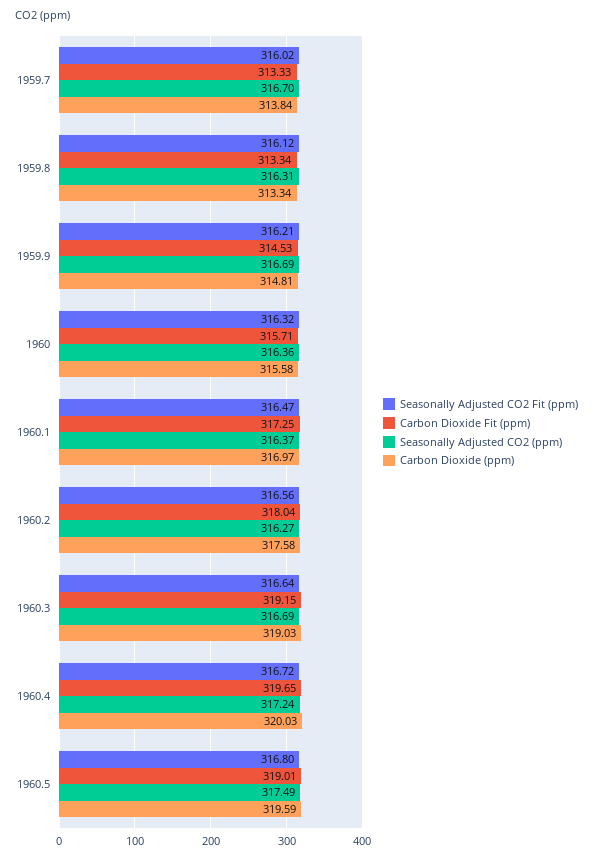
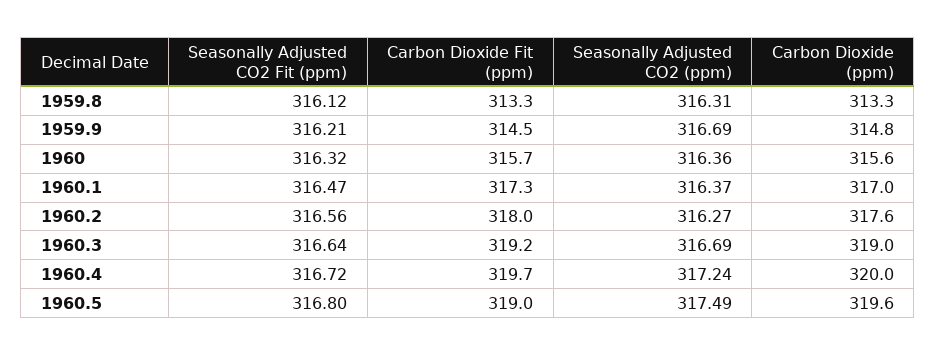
Seasonally Adjusted CO2 Fit (ppm), 1959.7: 316.02 -> none
Carbon Dioxide Fit (ppm), 1959.7: 313.33 -> none
Seasonally Adjusted CO2 (ppm), 1959.7: 316.7 -> none
Carbon Dioxide (ppm), 1959.7: 313.84 -> none

